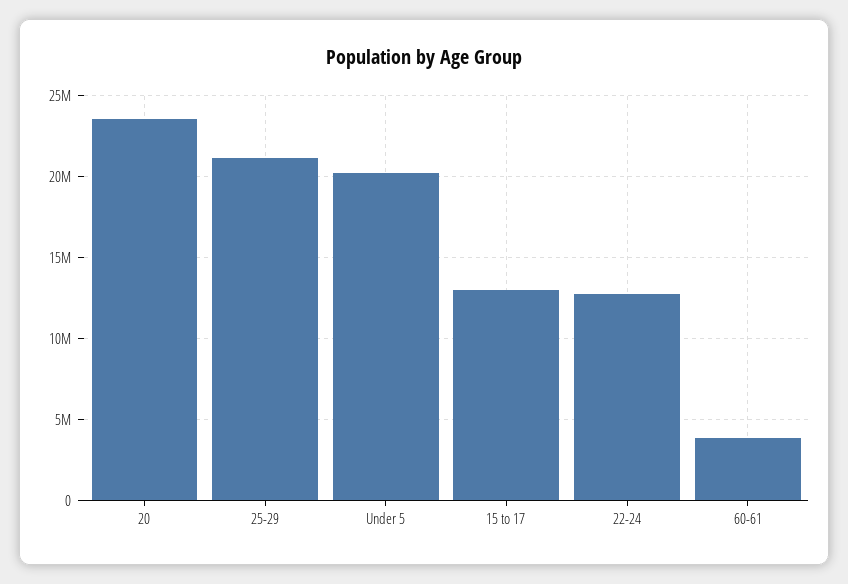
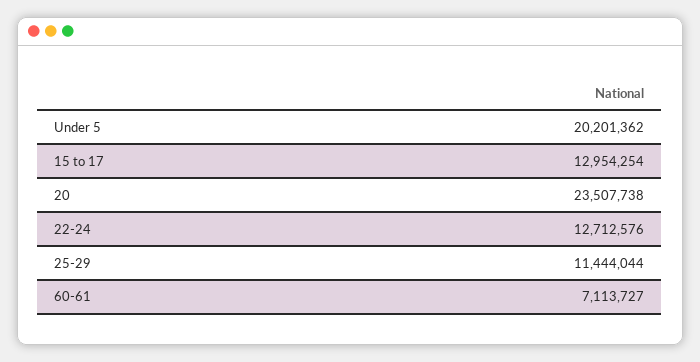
25-29: 21000000 -> 11444044
60-61: 4000000 -> 7113727

